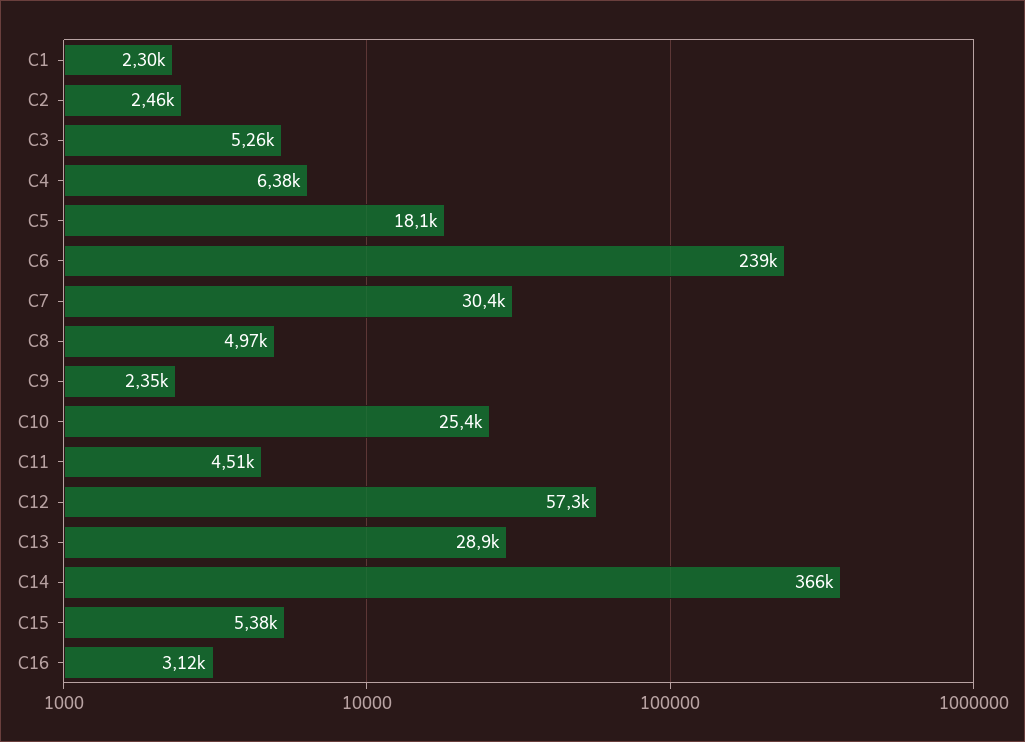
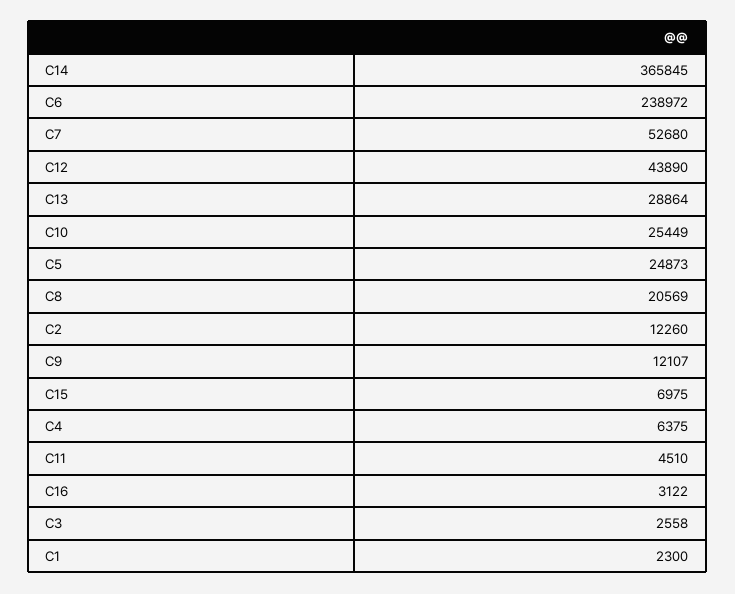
C2: 2460 -> 12260
C3: 5260 -> 2558
C5: 18100 -> 24873
C7: 30400 -> 52680
C8: 4970 -> 20569
C9: 2350 -> 12107
C12: 57300 -> 43890
C15: 5380 -> 6975

